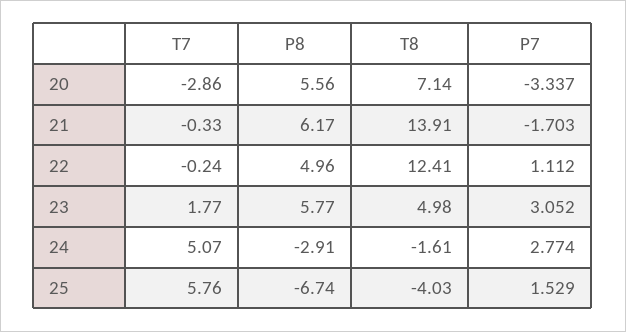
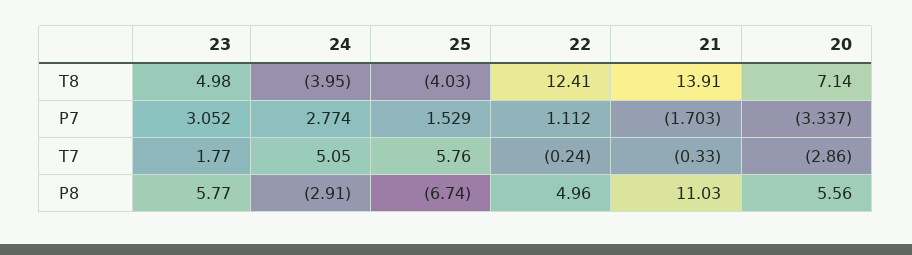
P8, 21: 6.17 -> 11.03
T7, 24: 5.07 -> 5.05
T8, 24: -1.61 -> -3.95

